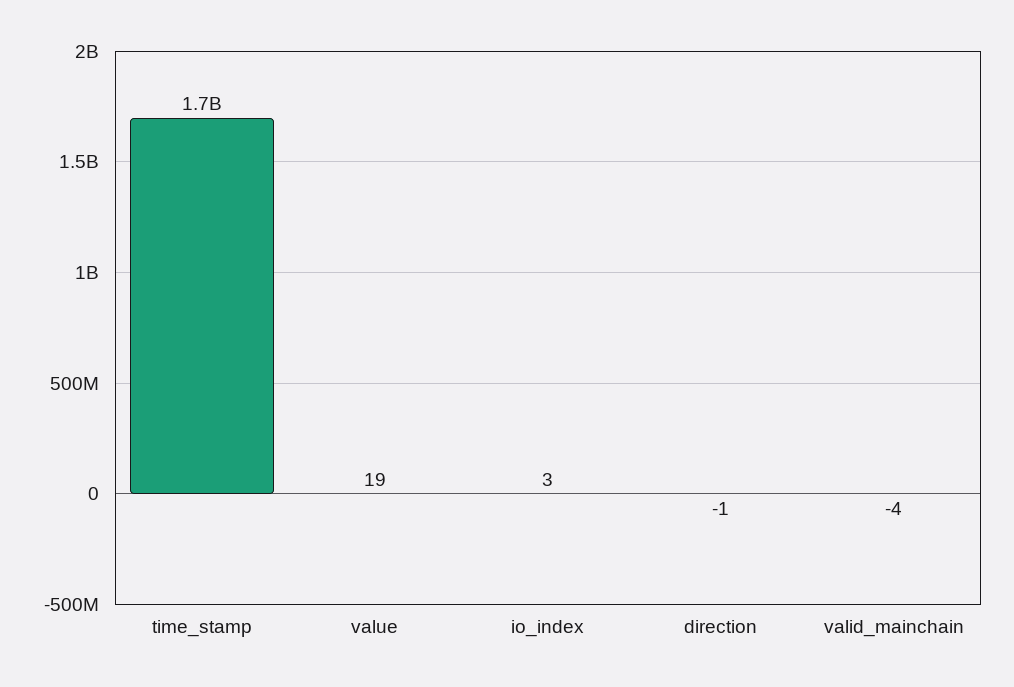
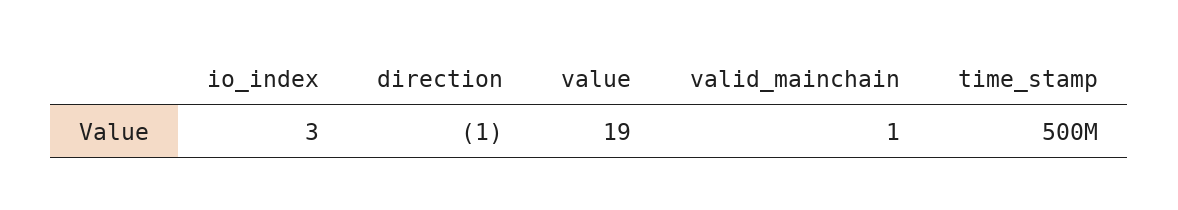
time_stamp: 1700000000 -> 500000000
valid_mainchain: -4 -> 1

